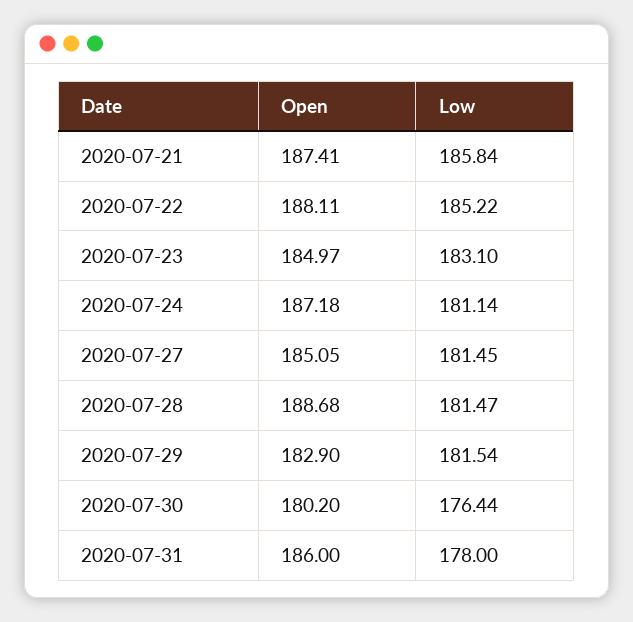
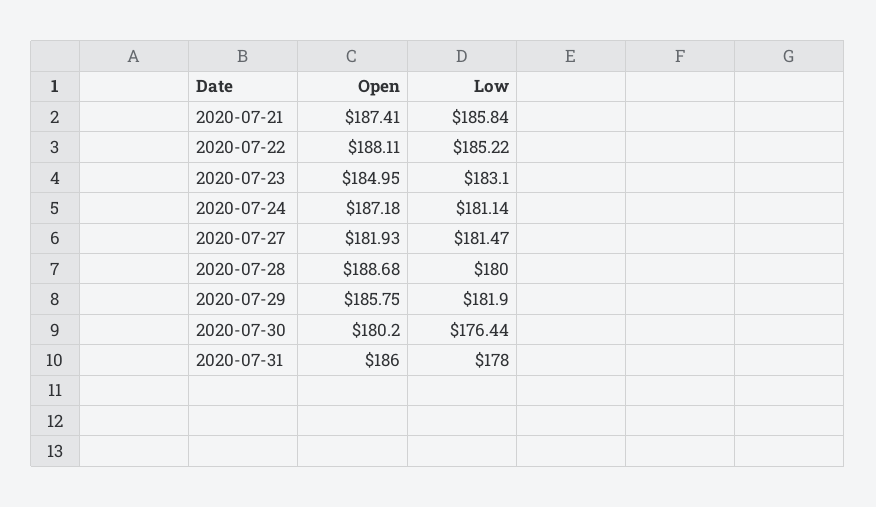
Open, 2020-07-23: 184.97 -> 184.95
Open, 2020-07-27: 185.05 -> 181.93
Low, 2020-07-27: 181.45 -> 181.47
Low, 2020-07-28: 181.47 -> 180
Open, 2020-07-29: 182.9 -> 185.75
Low, 2020-07-29: 181.54 -> 181.9

